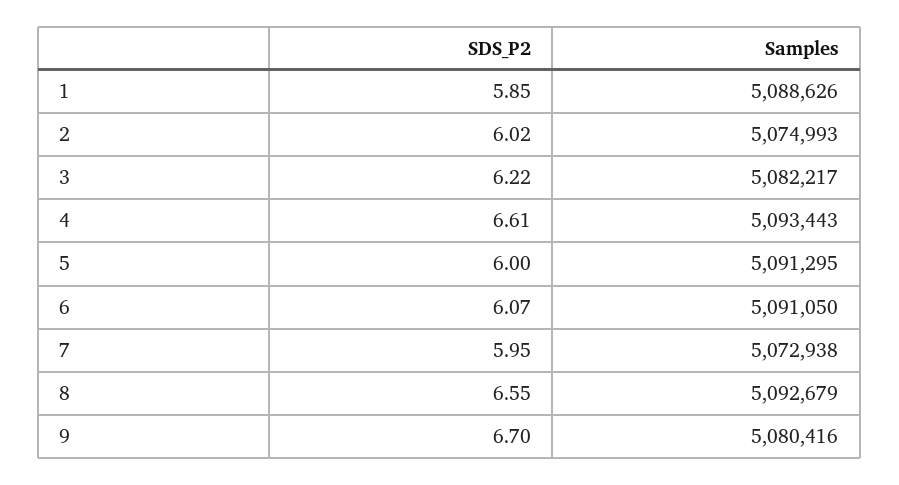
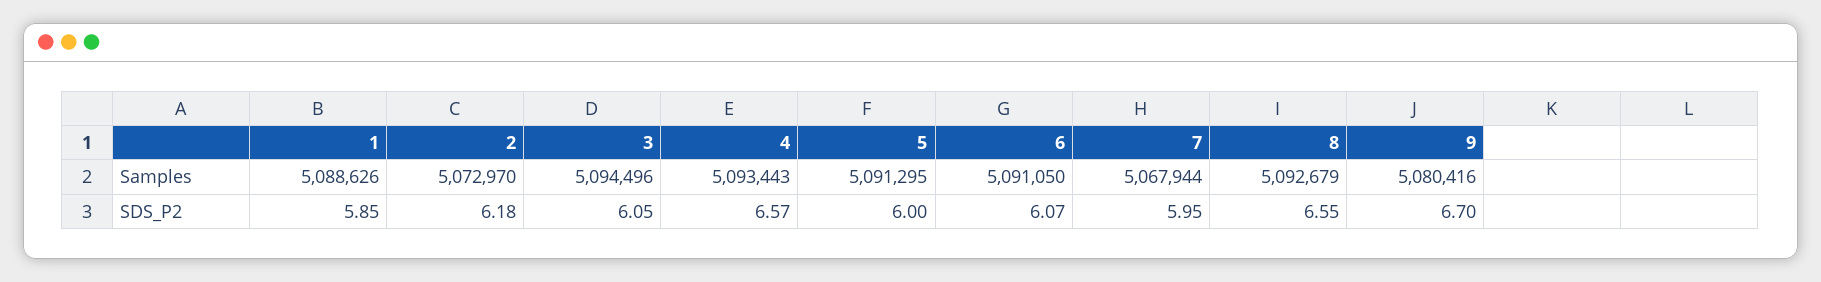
SDS_P2, 2: 6.02 -> 6.18
Samples, 2: 5074993 -> 5072970
SDS_P2, 3: 6.22 -> 6.05
Samples, 3: 5082217 -> 5094496
SDS_P2, 4: 6.61 -> 6.57
Samples, 7: 5072938 -> 5067944

